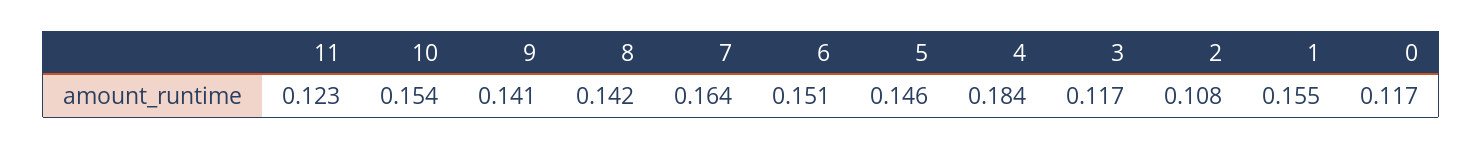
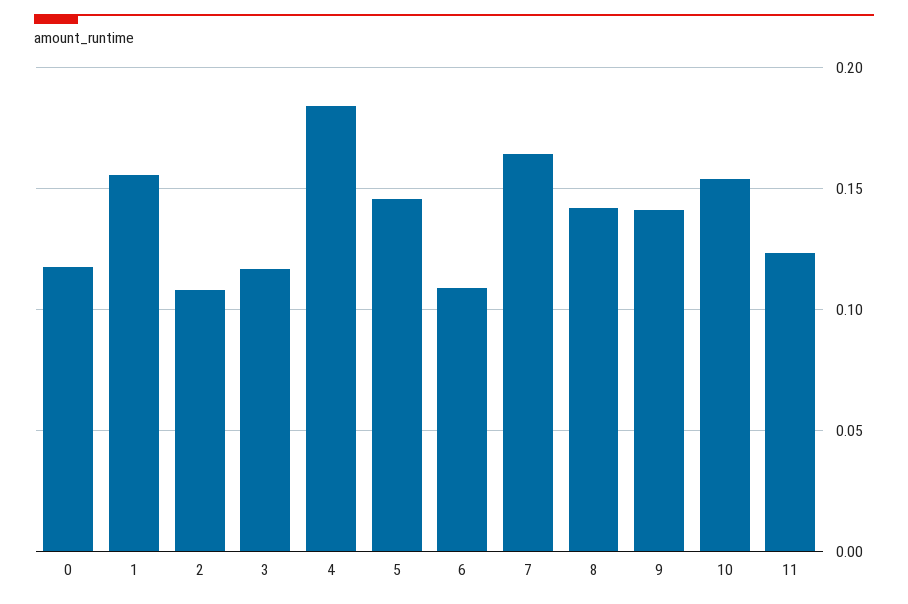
6: 0.151 -> 0.11

